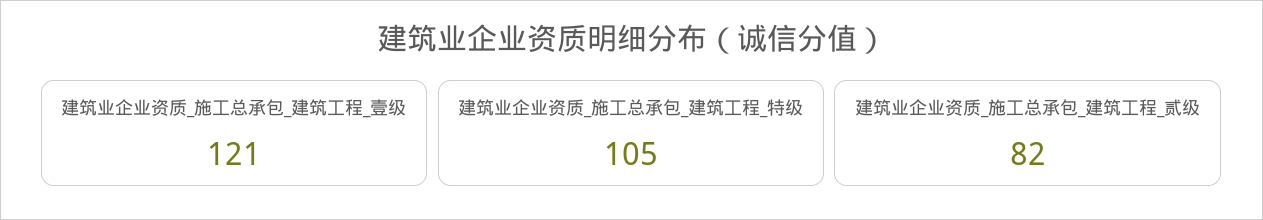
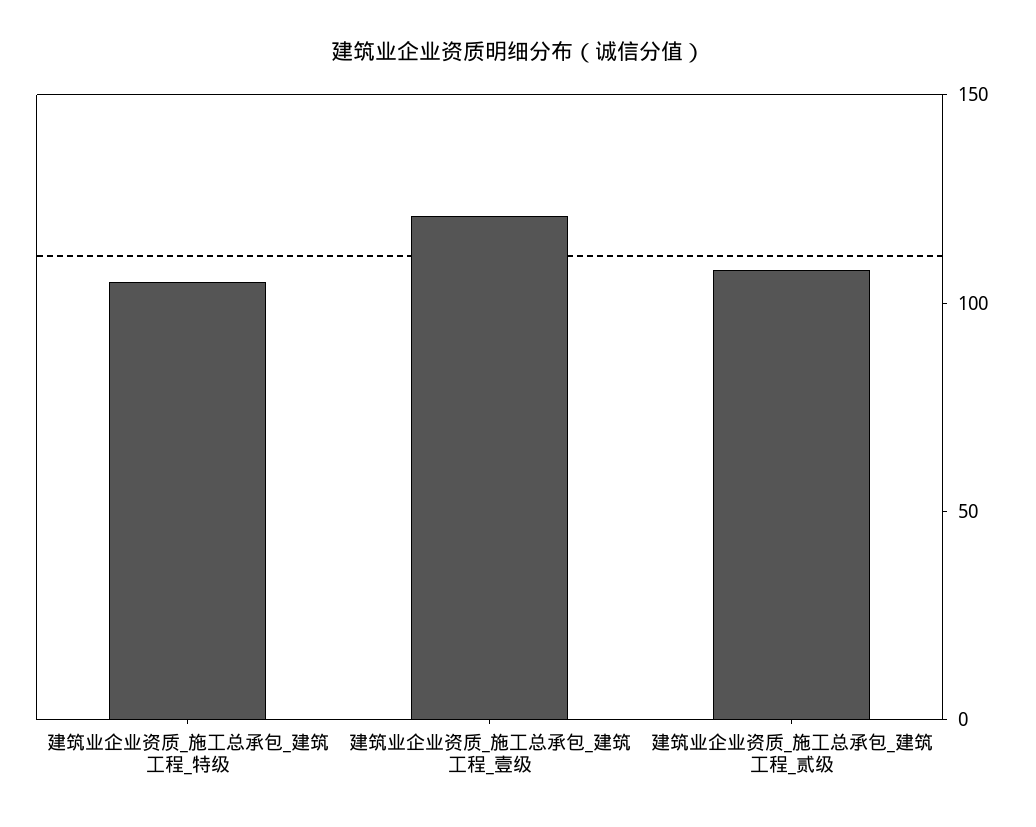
建筑业企业资质_施工总承包_建筑工程_贰级: 82 -> 110

